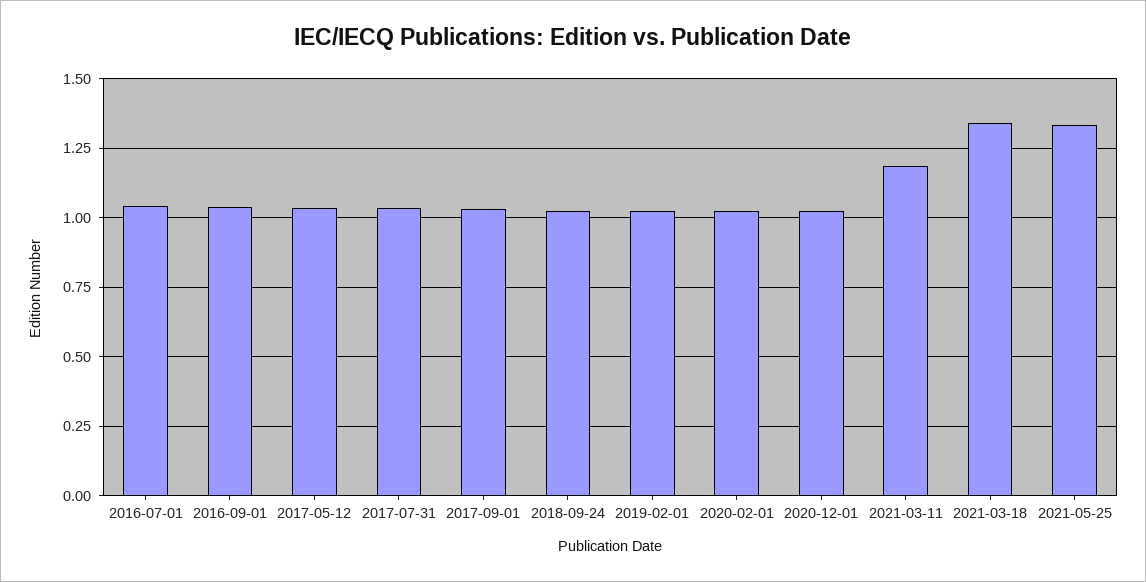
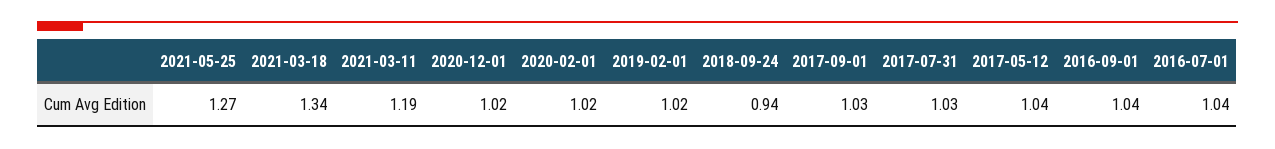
2018-09-24: 1.025 -> 0.94
2021-05-25: 1.325 -> 1.27

